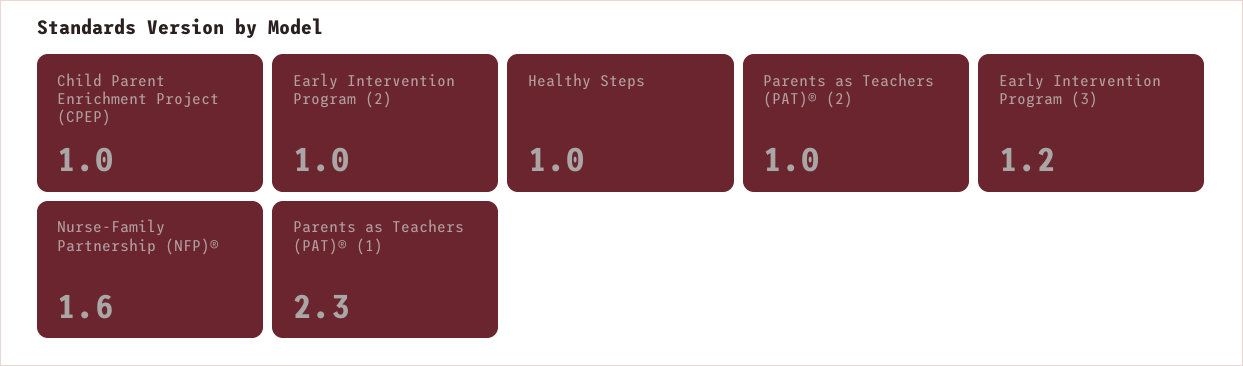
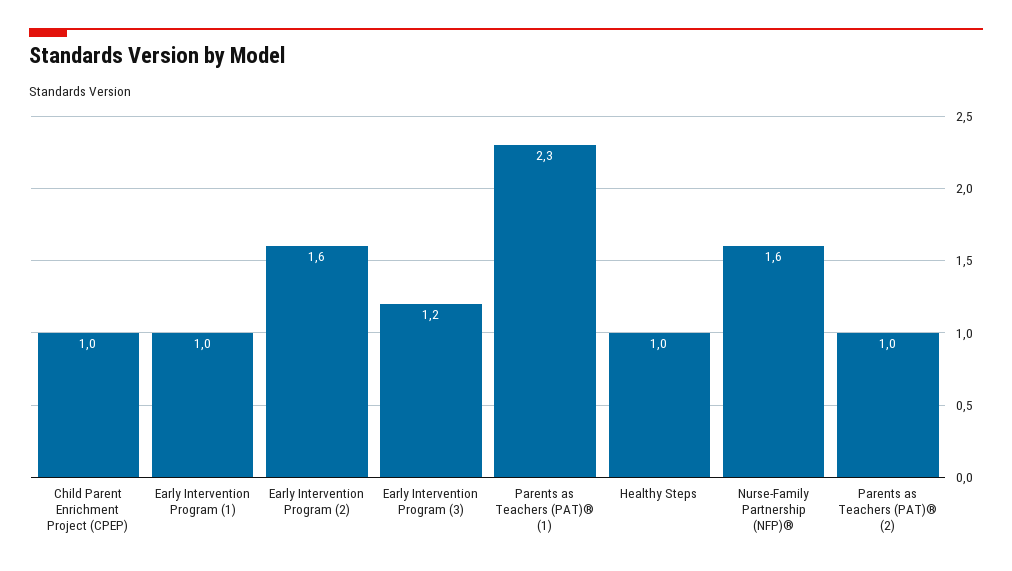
Early Intervention Program (2): 1 -> 1.6
Early Intervention Program (1): none -> 1

